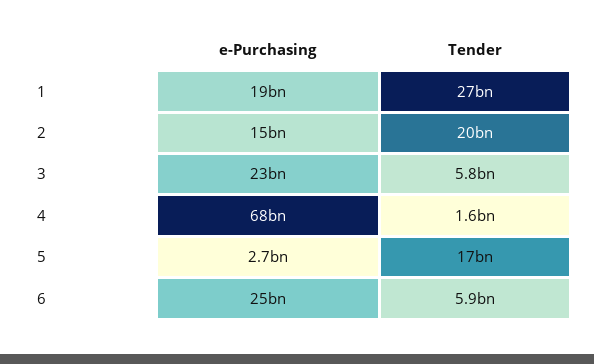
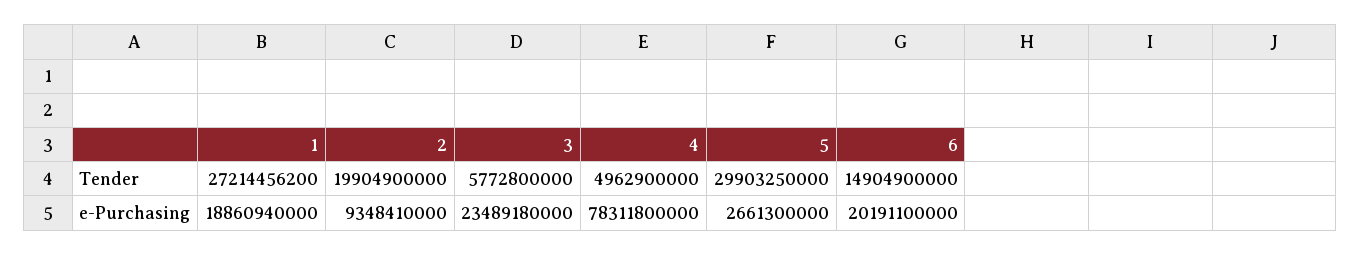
e-Purchasing, 2: 15000000000 -> 9348410000
e-Purchasing, 4: 68000000000 -> 78311800000
Tender, 4: 1600000000 -> 4962900000
Tender, 5: 17000000000 -> 29903250000
e-Purchasing, 6: 25000000000 -> 20191100000
Tender, 6: 5900000000 -> 14904900000

